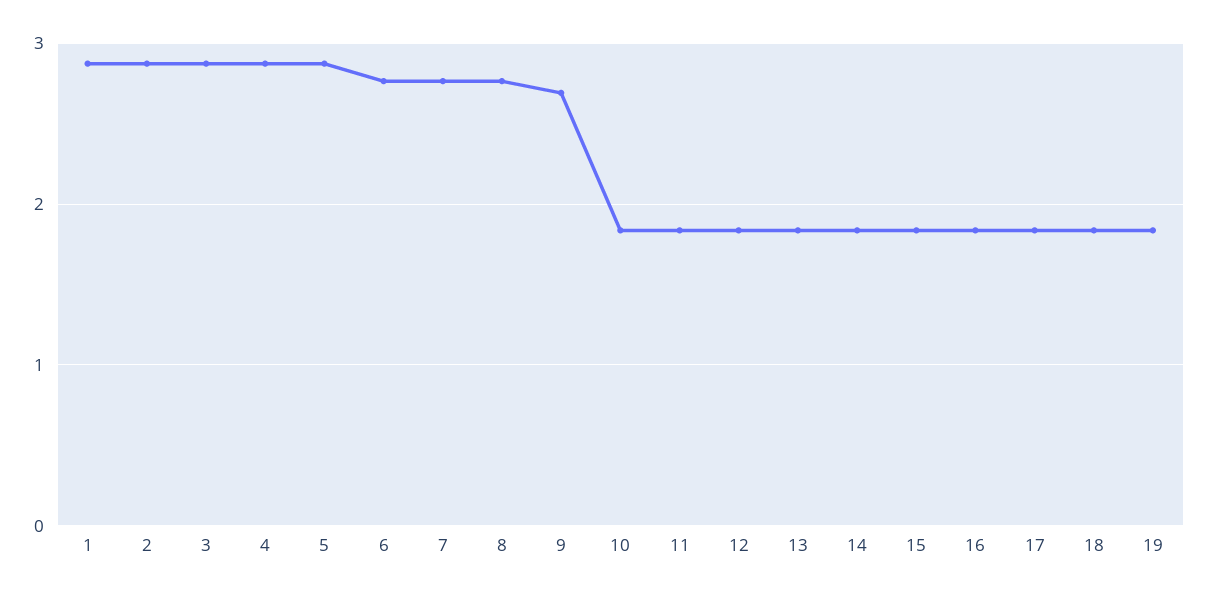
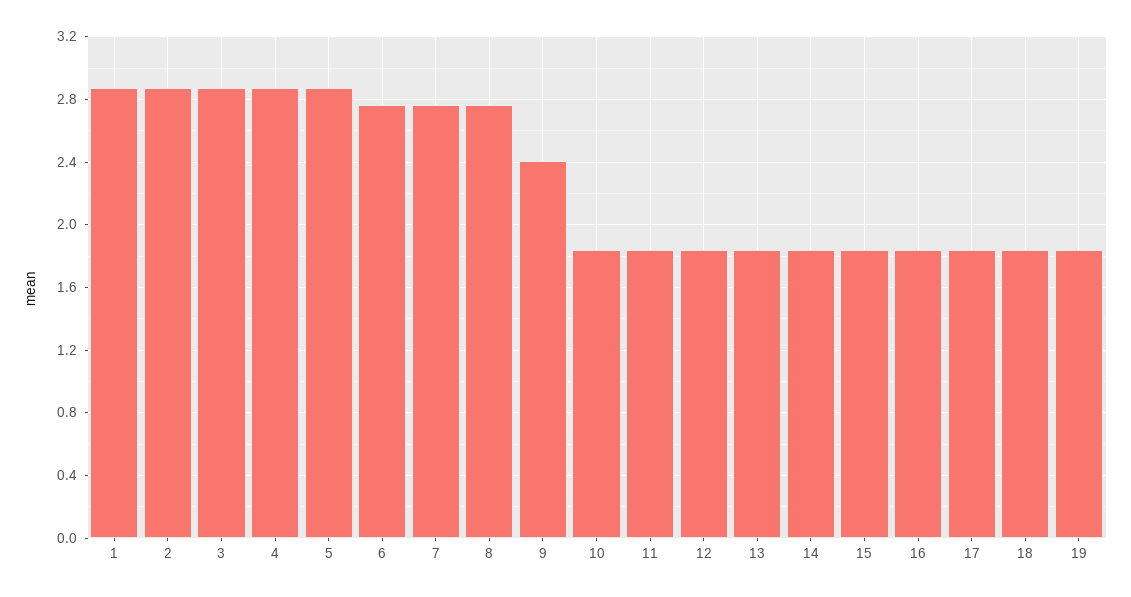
9: 2.7 -> 2.4

